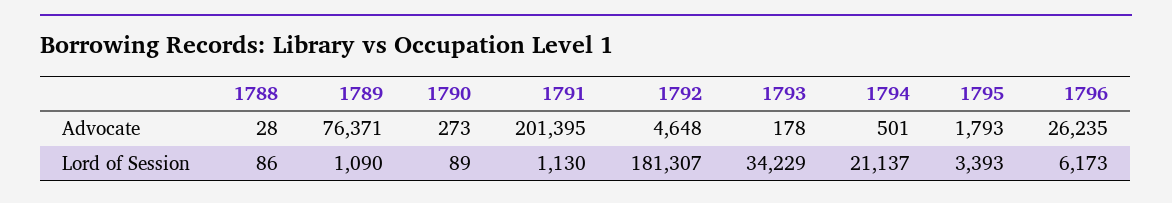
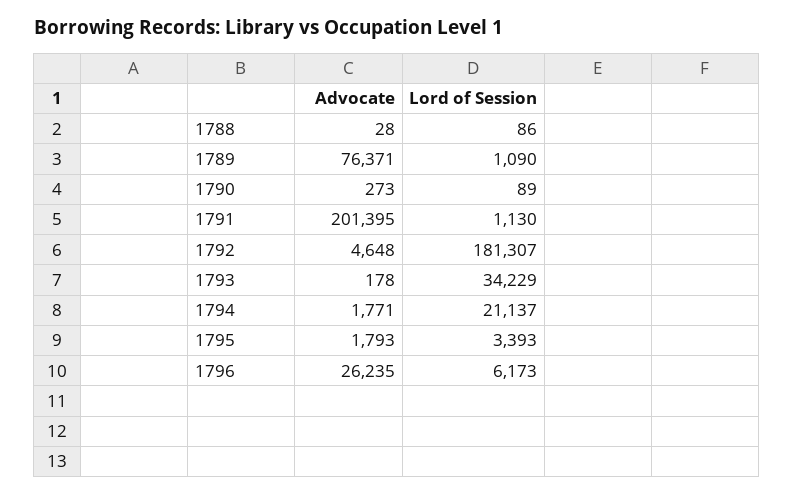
1794, Advocate: 501 -> 1771

